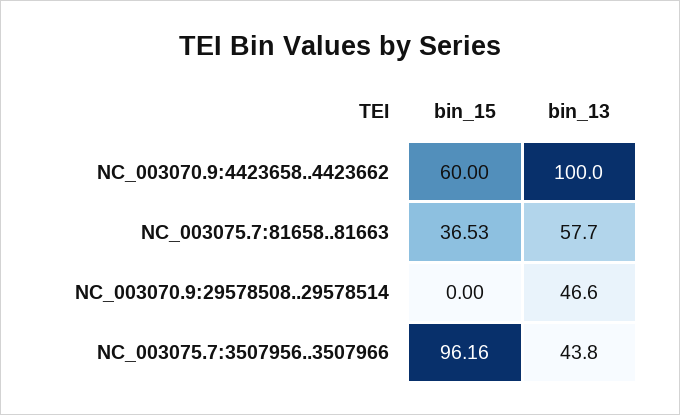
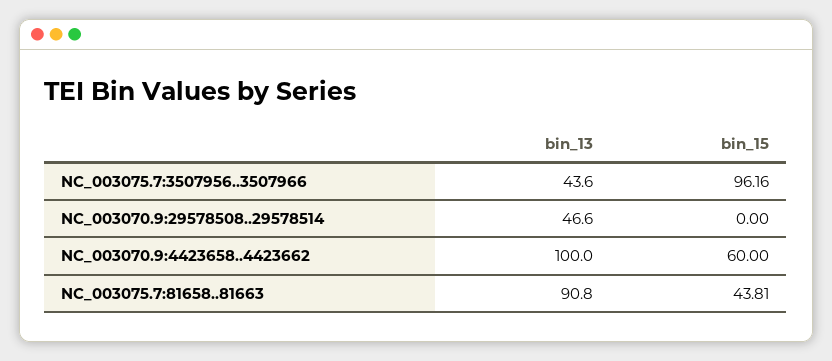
bin_15, NC_003075.7:81658..81663: 36.53 -> 43.81
bin_13, NC_003075.7:81658..81663: 57.7 -> 90.8
bin_13, NC_003075.7:3507956..3507966: 43.8 -> 43.6

